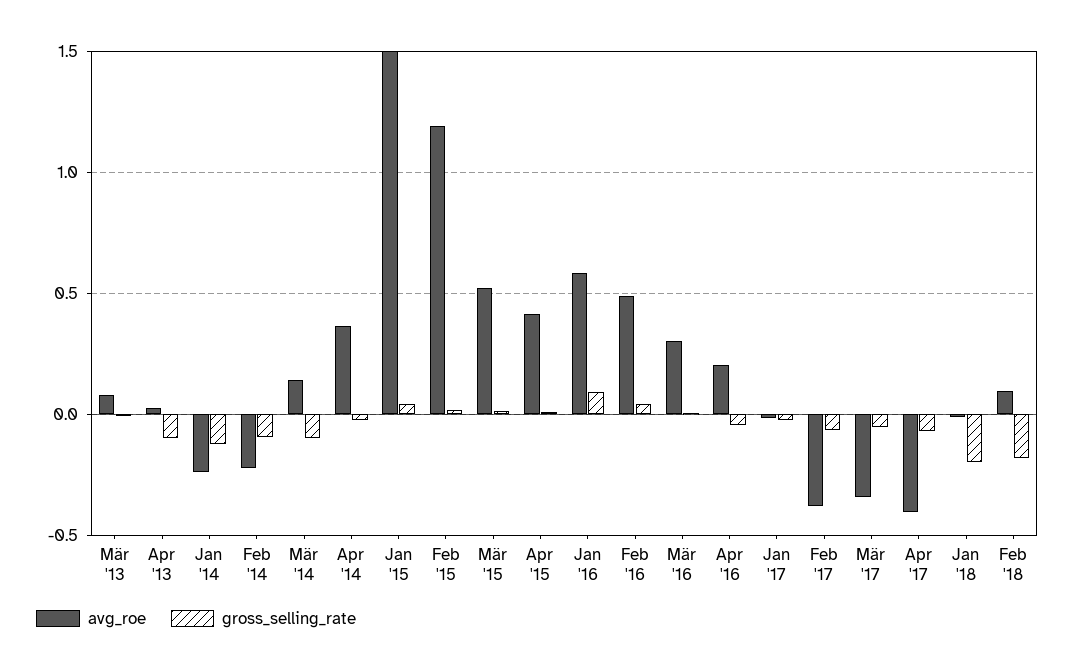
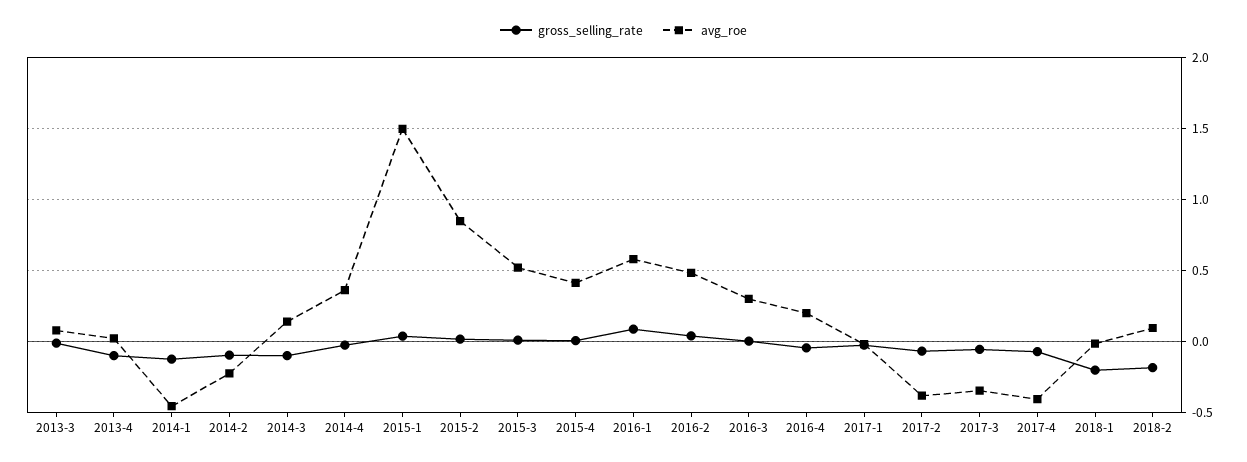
avg_roe, Jan '14: -0.25 -> -0.45
avg_roe, Feb '15: 1.2 -> 0.85

